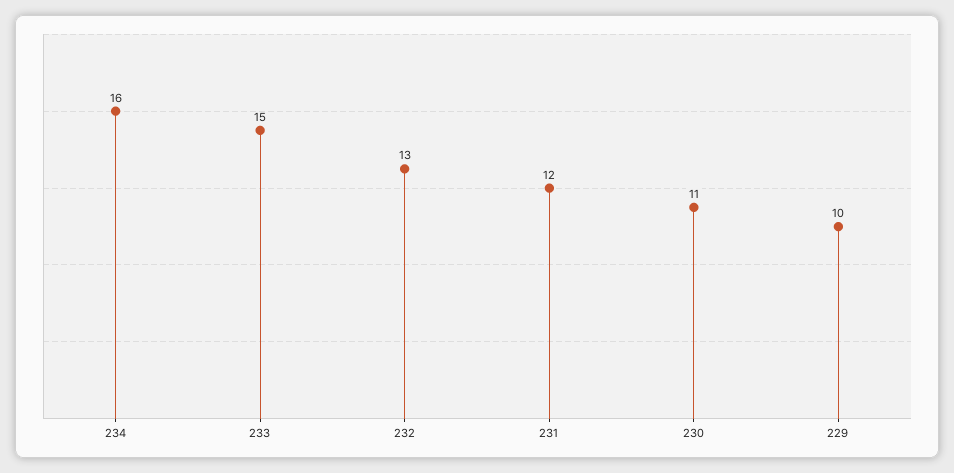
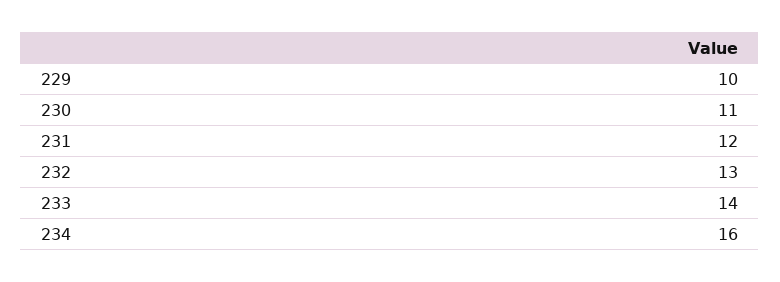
233: 15 -> 14

